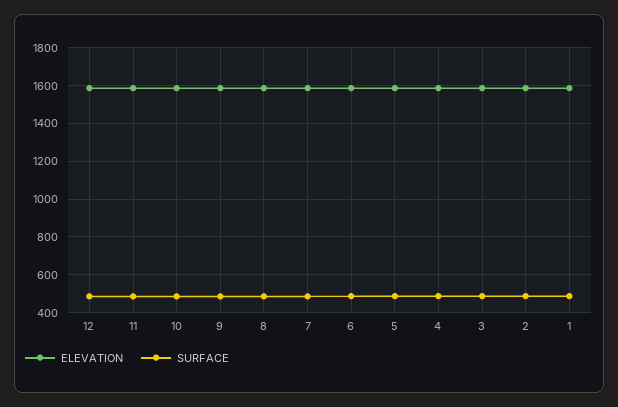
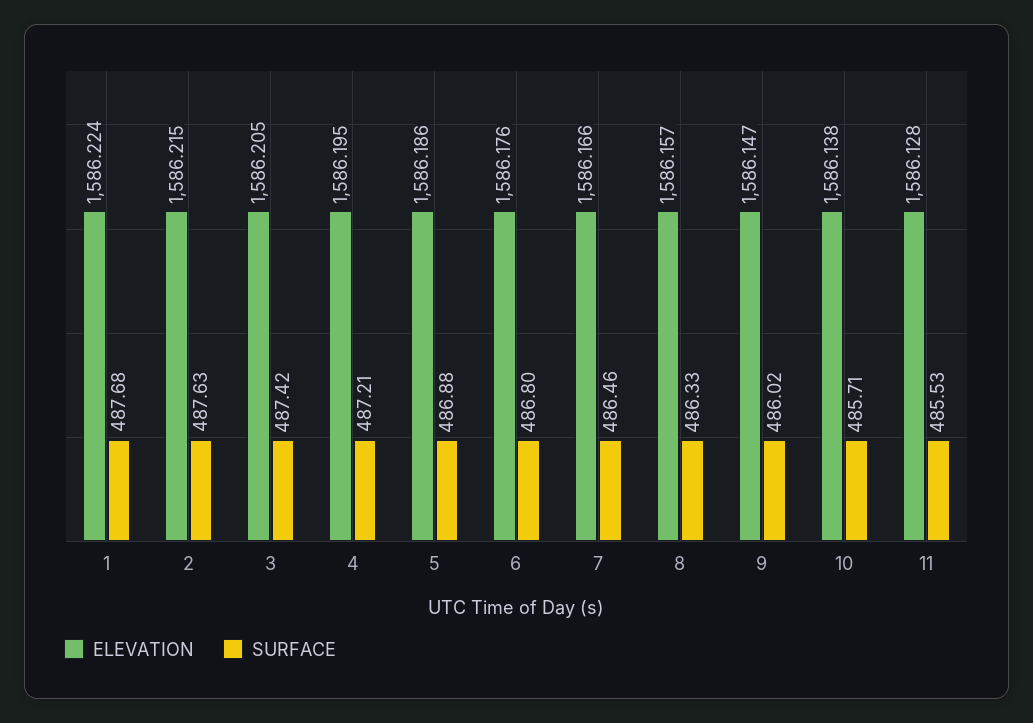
ELEVATION, 12: 1600 -> none
SURFACE, 12: 500 -> none

